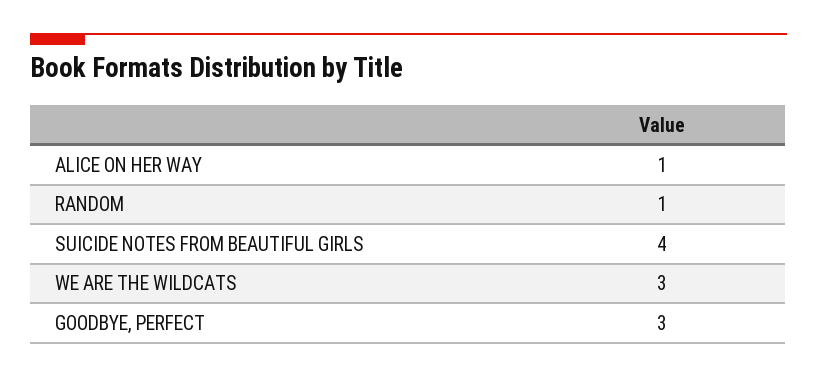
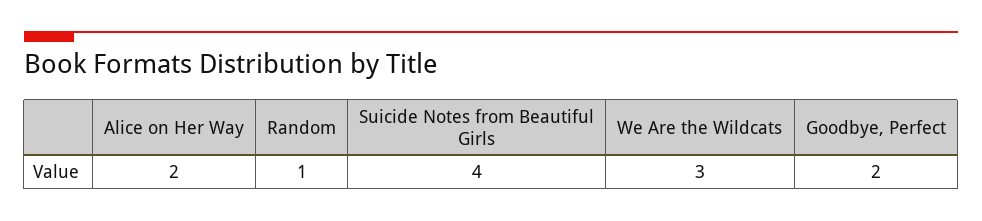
ALICE ON HER WAY: 1 -> 2
GOODBYE, PERFECT: 3 -> 2

